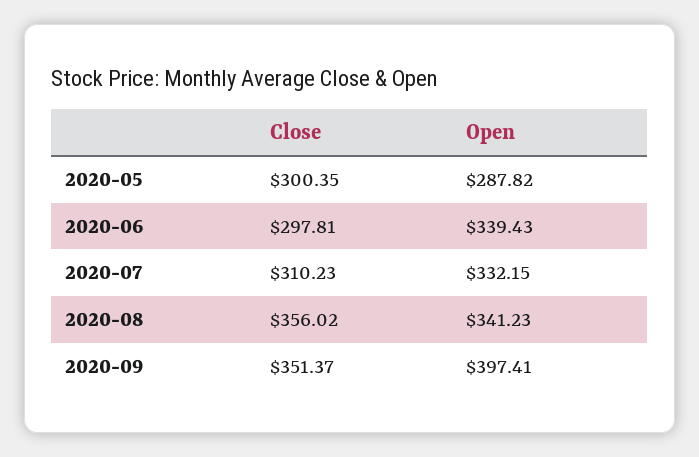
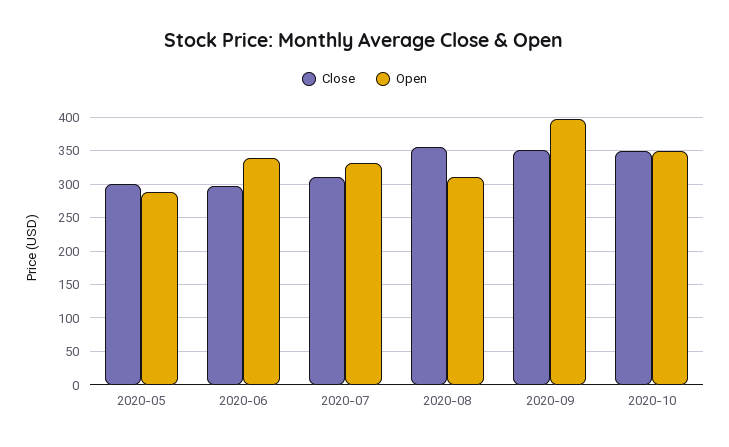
Open, 2020-08: 341.23 -> 310
Close, 2020-10: none -> 350
Open, 2020-10: none -> 350

